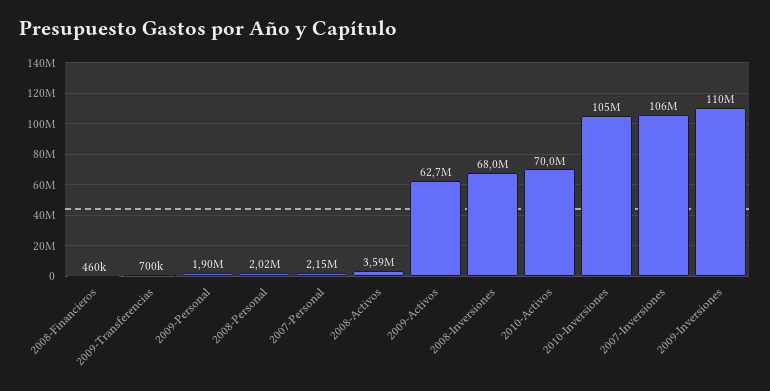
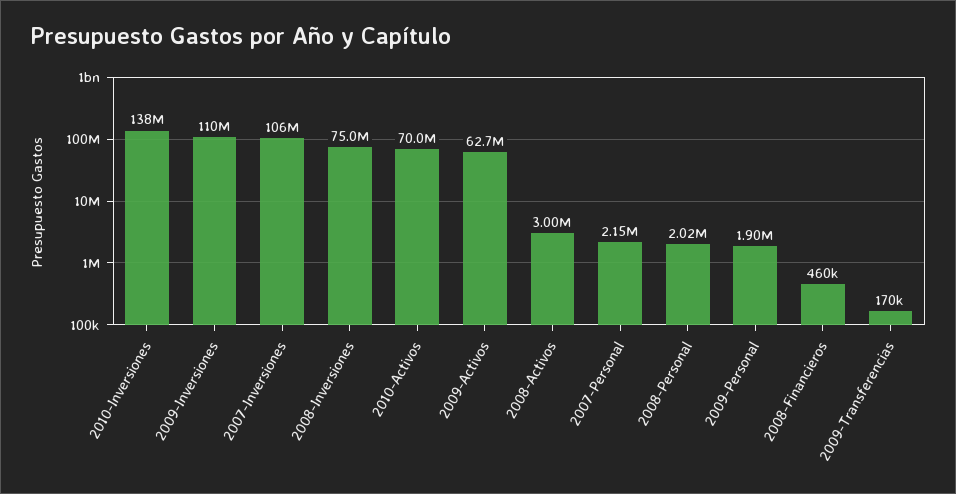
2009-Transferencias: 700000 -> 170000
2008-Activos: 3590000 -> 3000000
2008-Inversiones: 68000000 -> 75000000
2010-Inversiones: 105000000 -> 138000000

